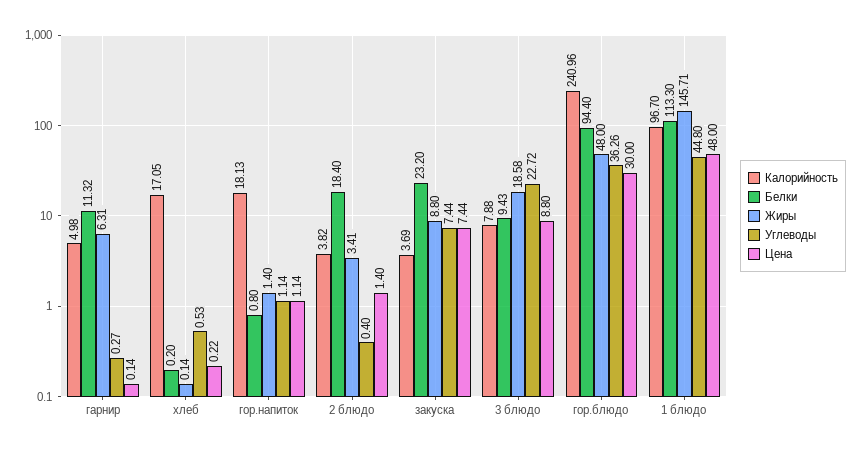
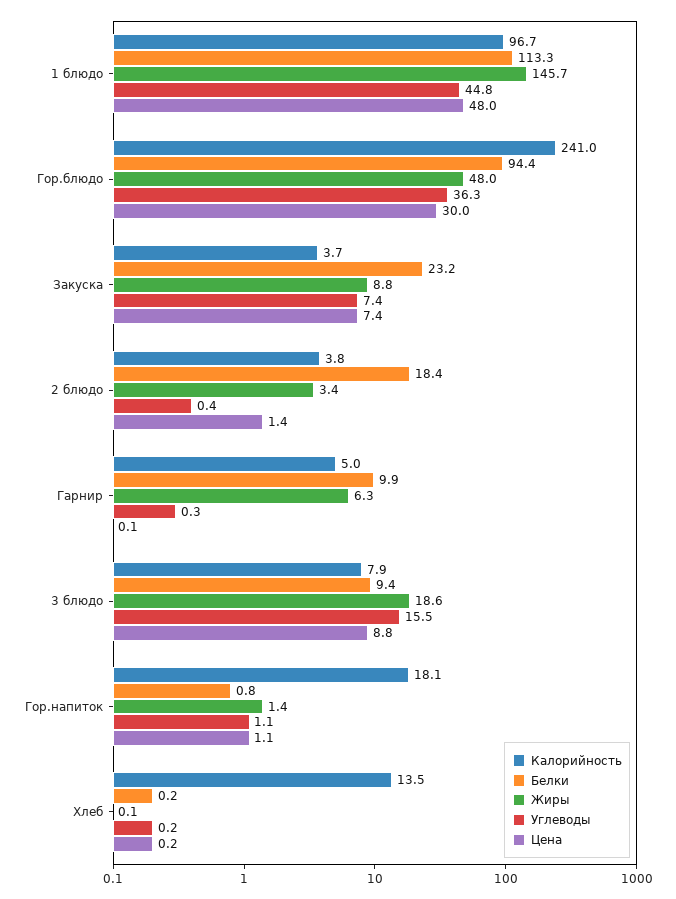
Белки, гарнир: 11.32 -> 9.9
Калорийность, хлеб: 17.05 -> 13.5
Углеводы, хлеб: 0.53 -> 0.2
Углеводы, 3 блюдо: 22.72 -> 15.5

